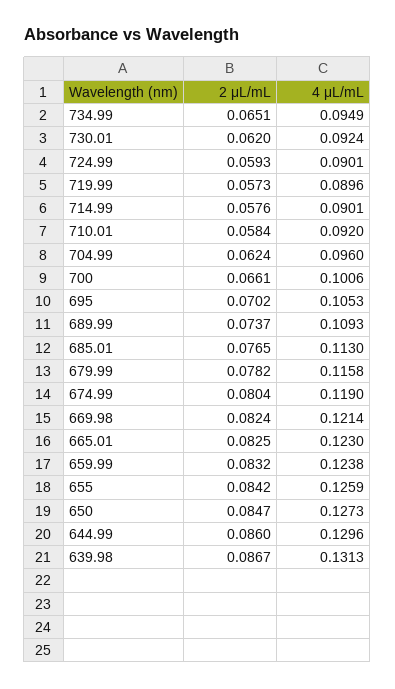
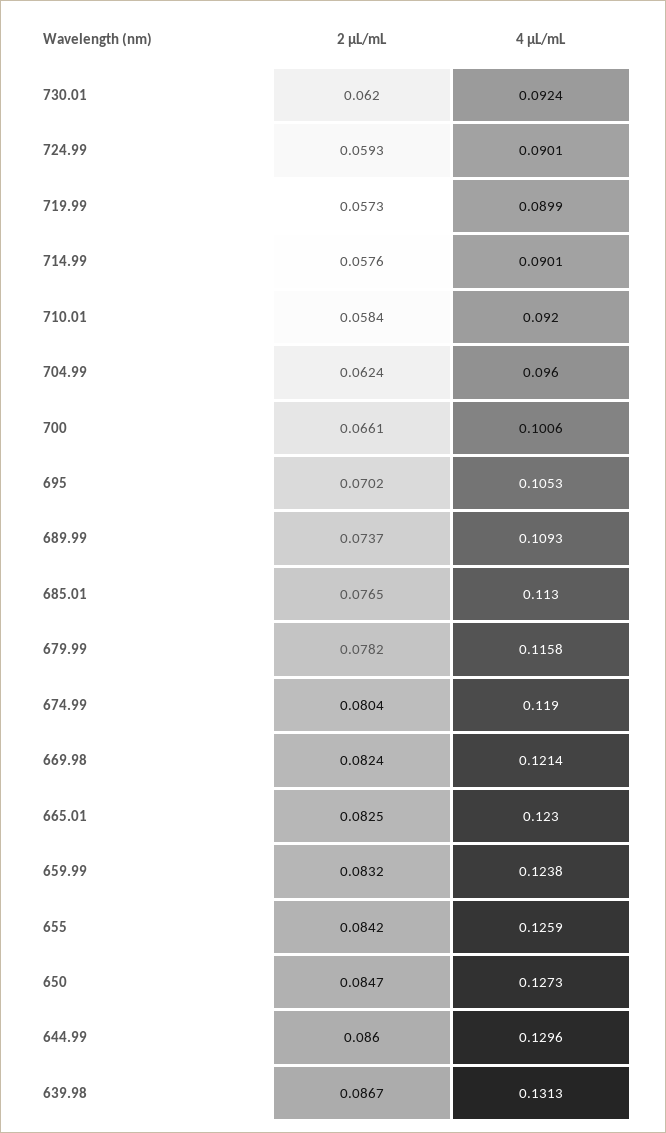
2 μL/mL, 734.99: 0.0651 -> none
4 μL/mL, 734.99: 0.0949 -> none
4 μL/mL, 719.99: 0.0896 -> 0.0899

